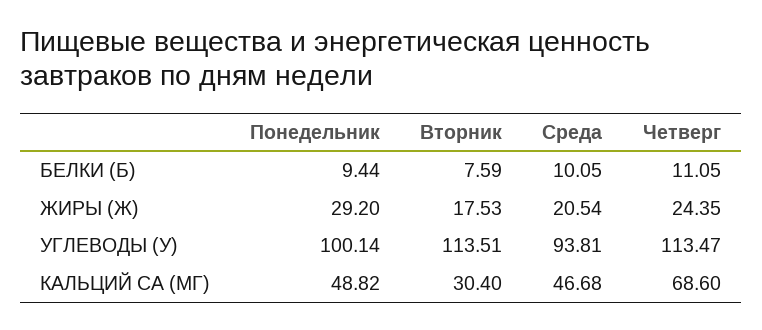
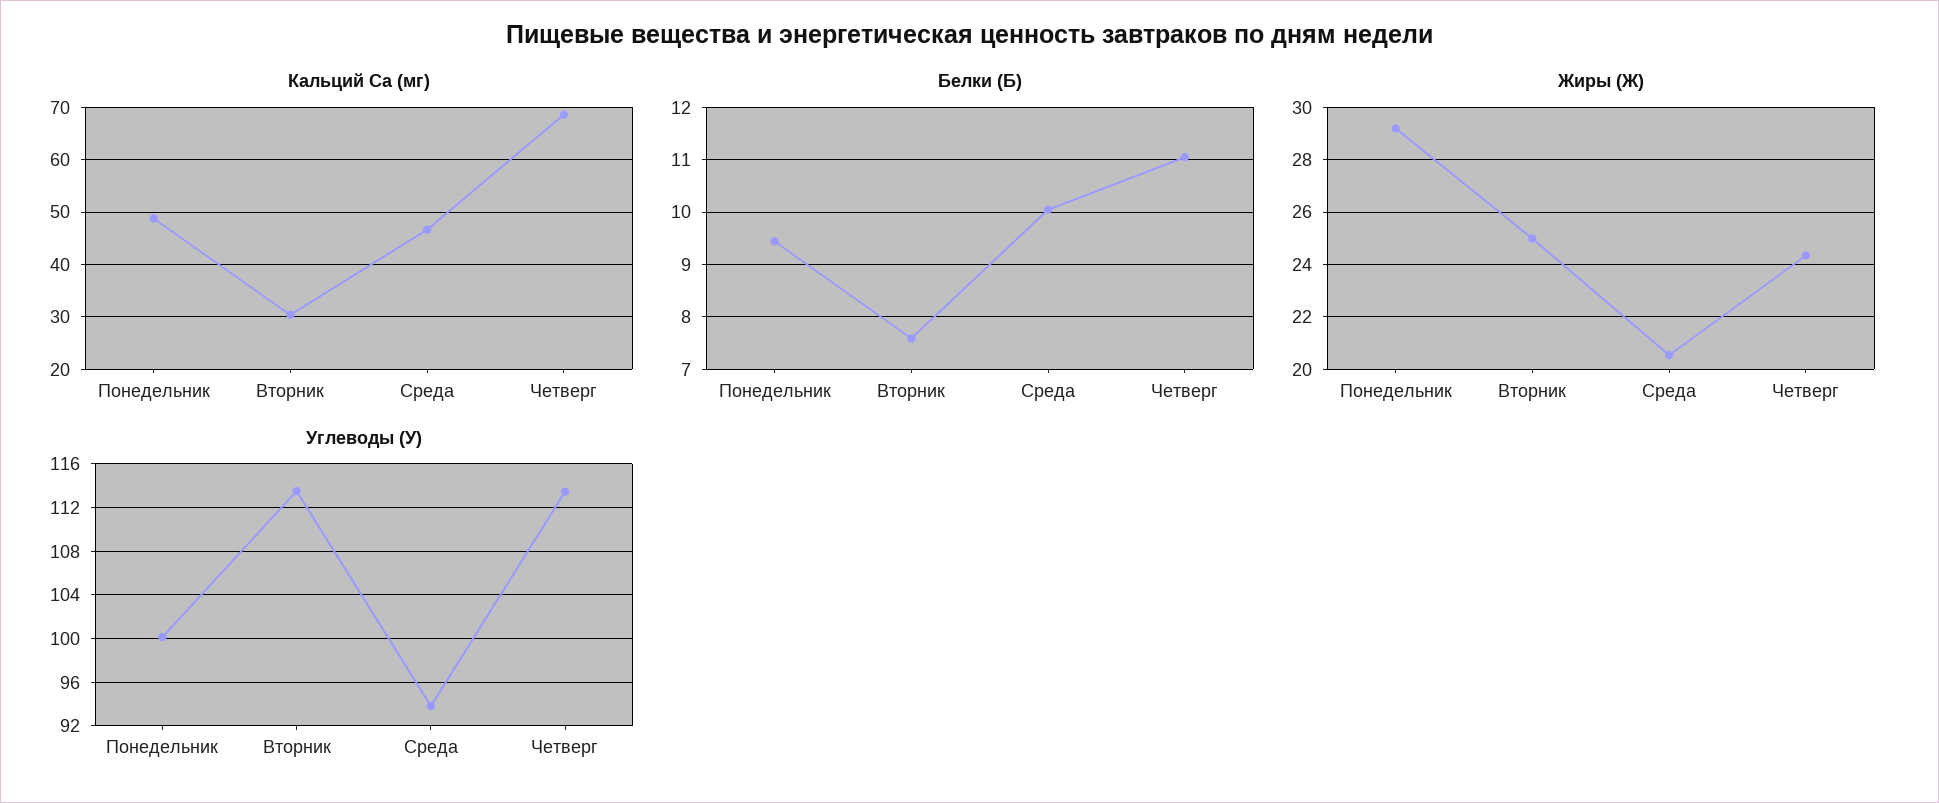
ЖИРЫ (Ж), Вторник: 17.53 -> 25

